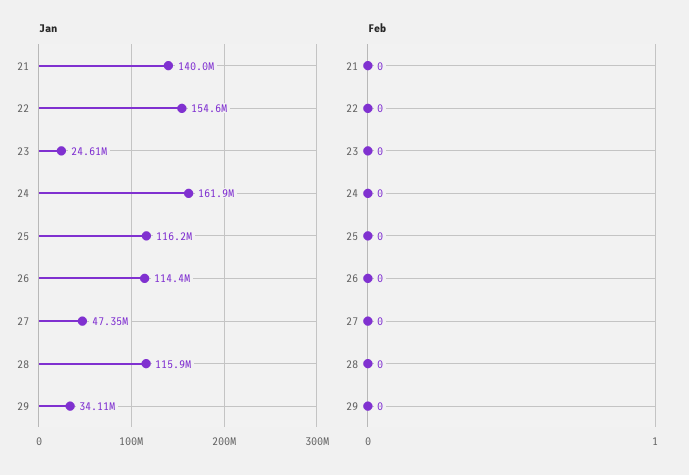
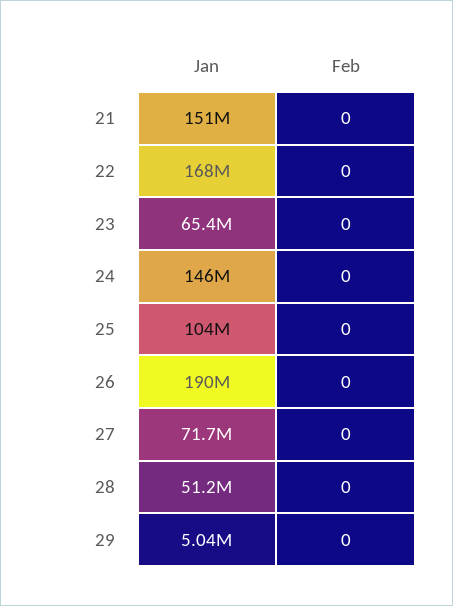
Jan, 21: 140000000 -> 151000000
Jan, 22: 154600000 -> 168000000
Jan, 23: 24610000 -> 65400000
Jan, 24: 161900000 -> 146000000
Jan, 25: 116200000 -> 104000000
Jan, 26: 114400000 -> 190000000
Jan, 27: 47350000 -> 71700000
Jan, 28: 115900000 -> 51200000
Jan, 29: 34110000 -> 5040000

